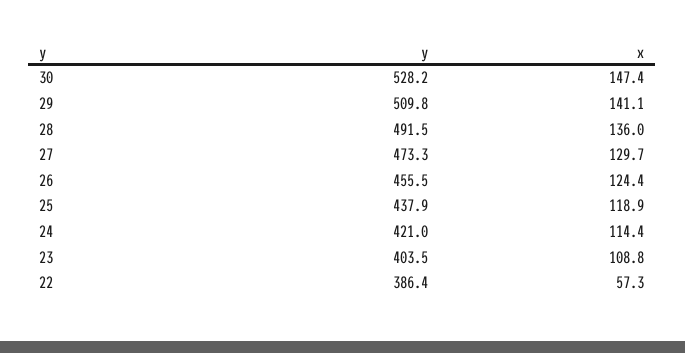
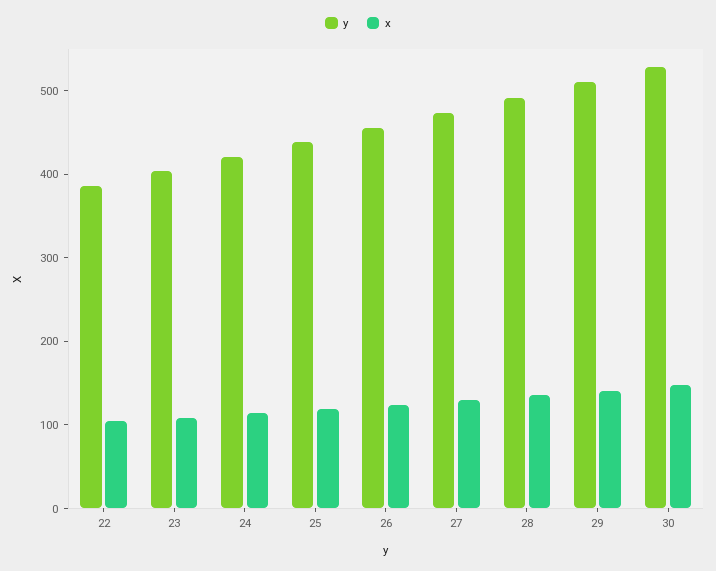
x, 22: 57.3 -> 100

